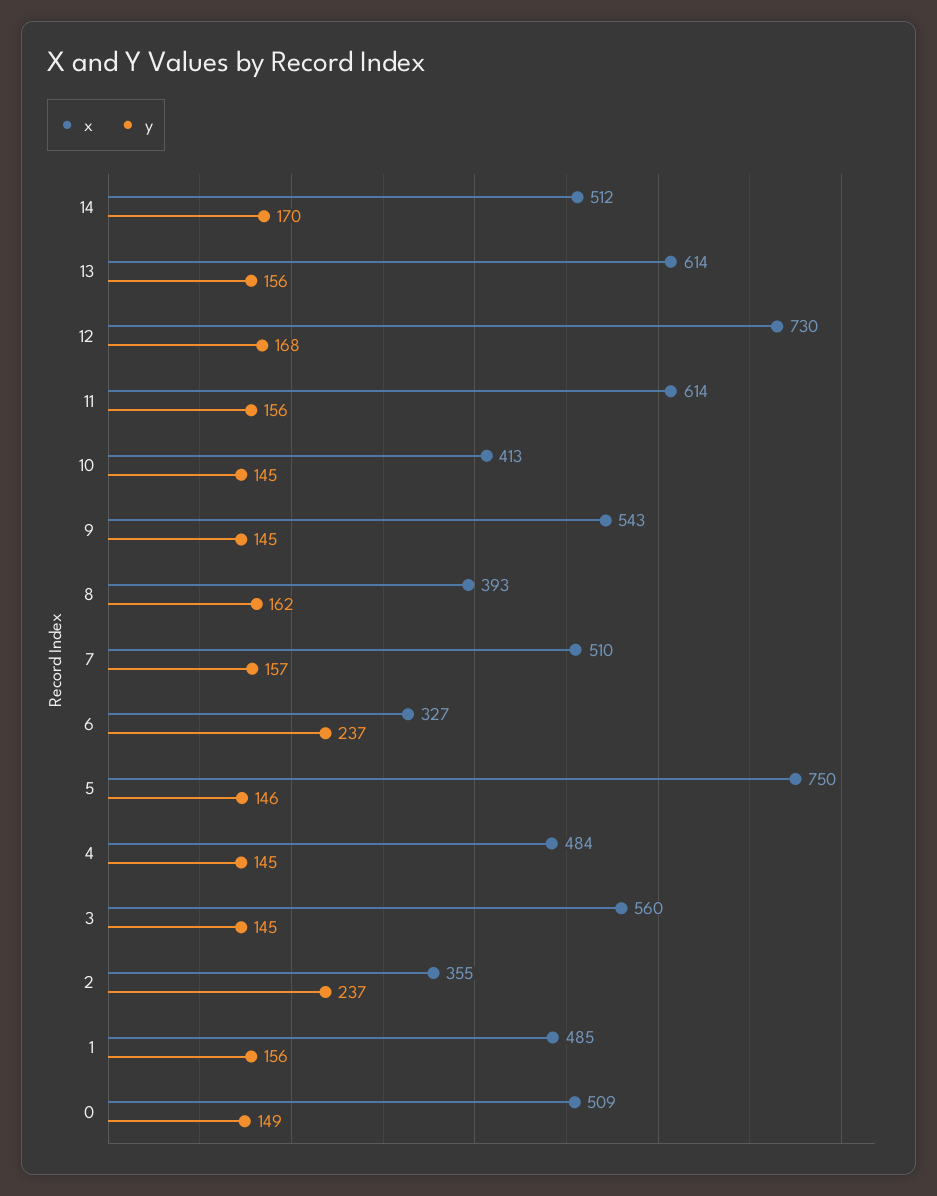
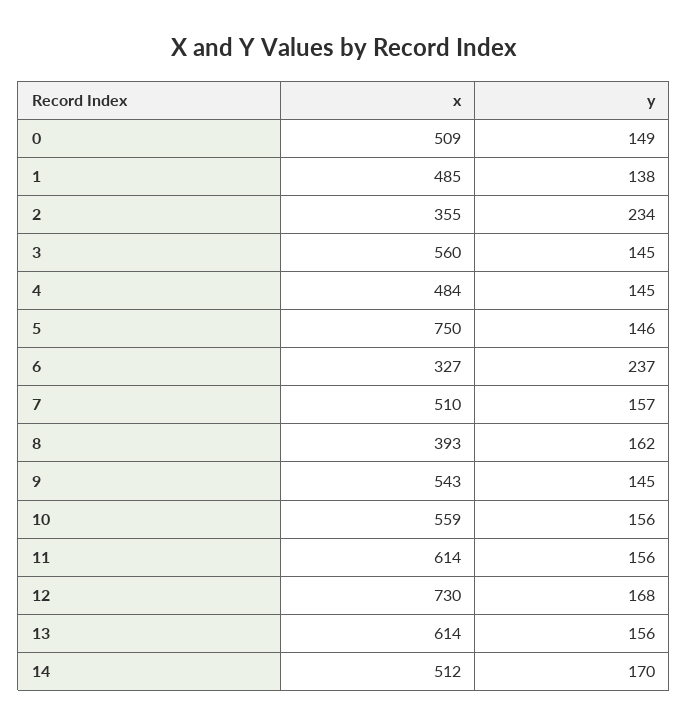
x, 10: 413 -> 559
y, 10: 145 -> 156
y, 2: 237 -> 234
y, 1: 156 -> 138

